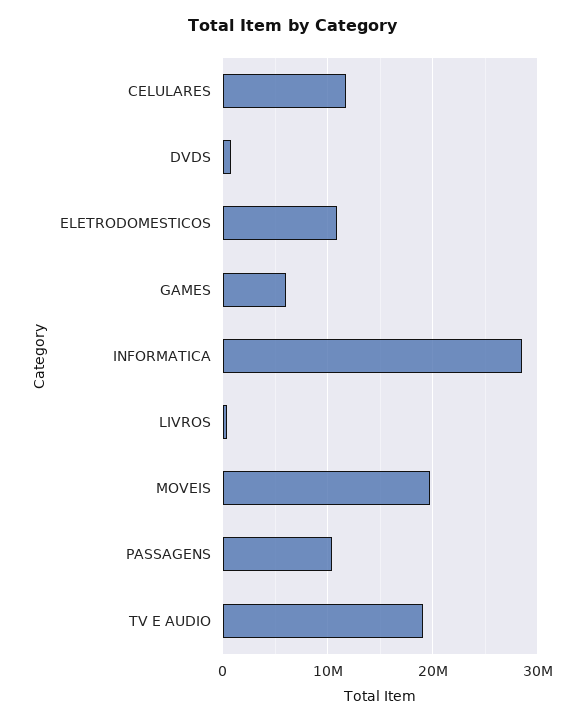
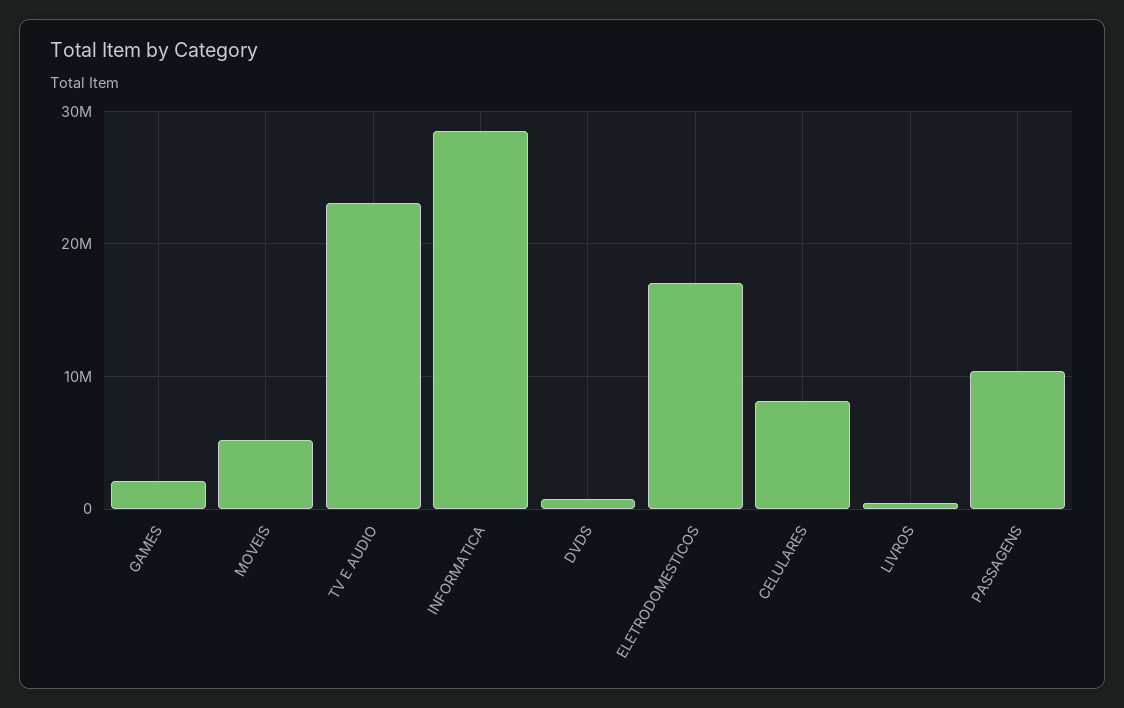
CELULARES: 12000000 -> 8000000
ELETRODOMESTICOS: 11000000 -> 17000000
GAMES: 6000000 -> 2000000
MOVEIS: 20000000 -> 5000000
TV E AUDIO: 19000000 -> 23000000

